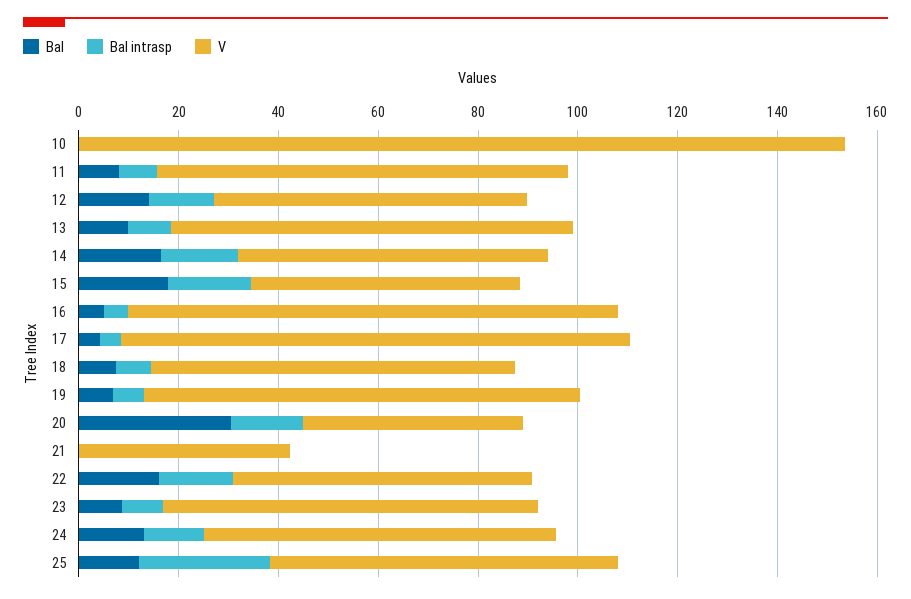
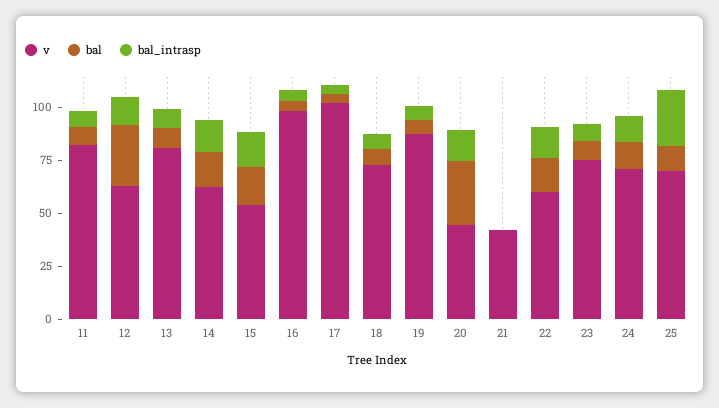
Bal, 10: 0 -> none
Bal intrasp, 10: 0 -> none
V, 10: 155 -> none
Bal, 12: 15 -> 30

